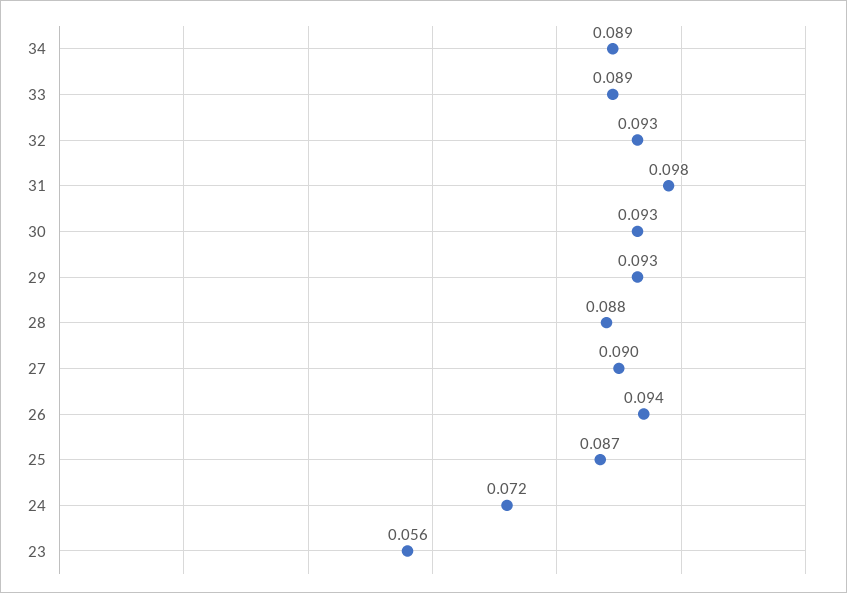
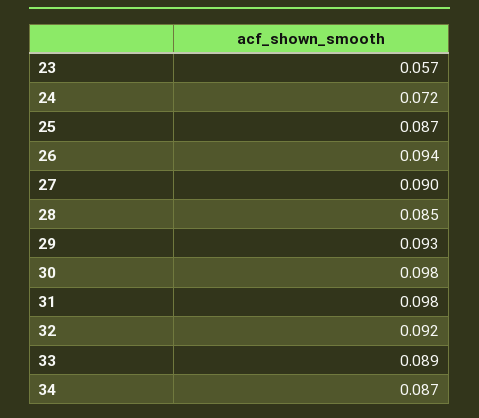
34: 0.089 -> 0.087
32: 0.093 -> 0.092
30: 0.093 -> 0.098
28: 0.088 -> 0.085
23: 0.056 -> 0.057

